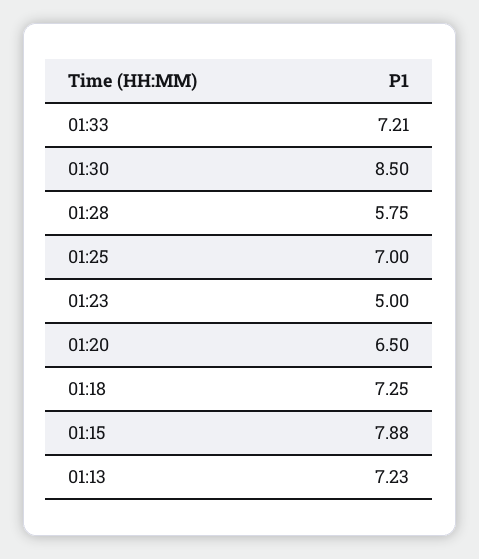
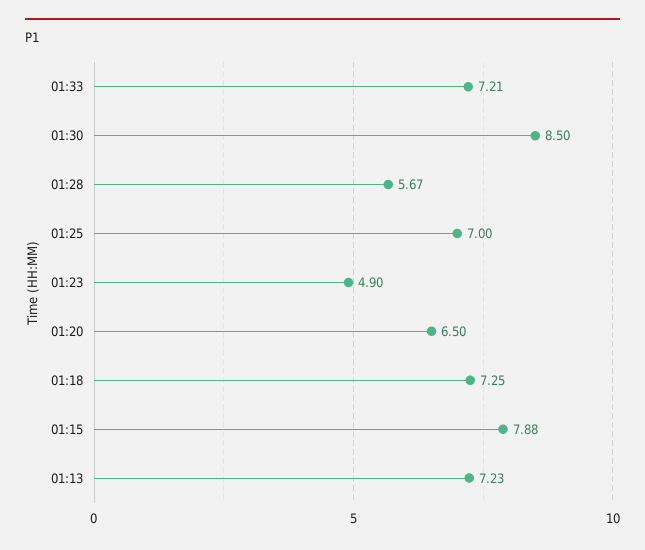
01:28: 5.75 -> 5.67
01:23: 5 -> 4.9

